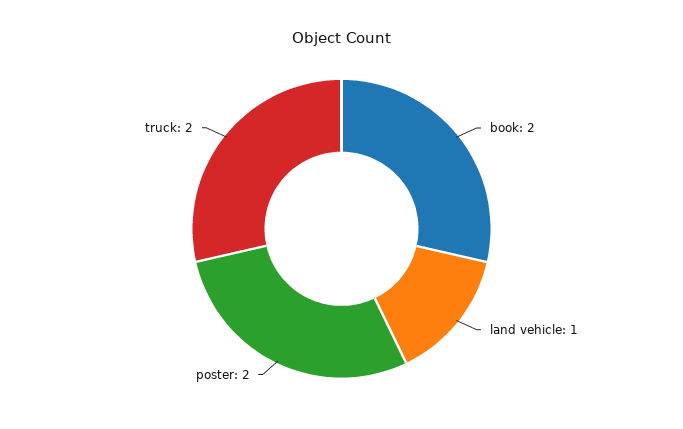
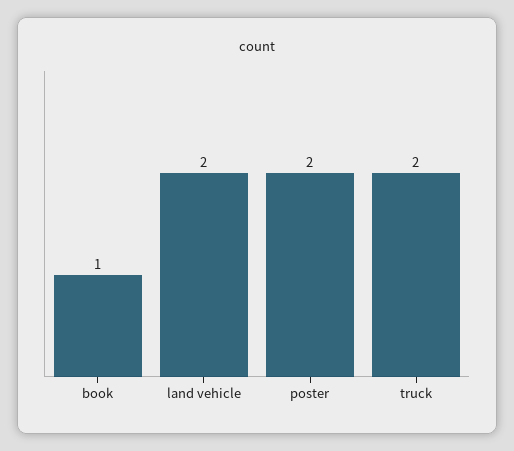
book: 2 -> 1
land vehicle: 1 -> 2

